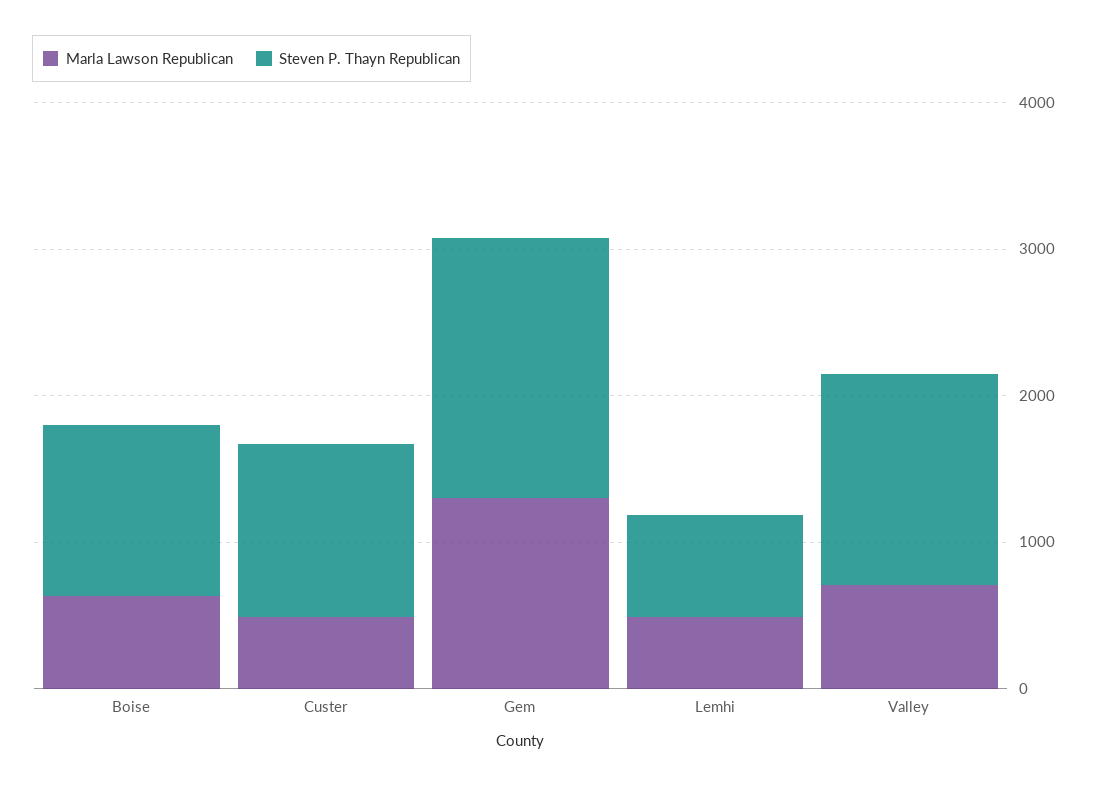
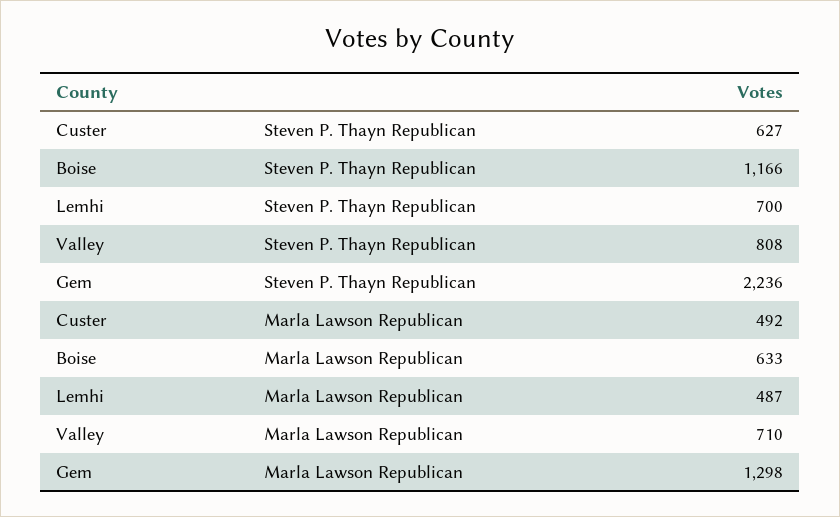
Steven P. Thayn Republican, Custer: 1200 -> 627
Steven P. Thayn Republican, Gem: 1800 -> 2236
Steven P. Thayn Republican, Valley: 1400 -> 808

